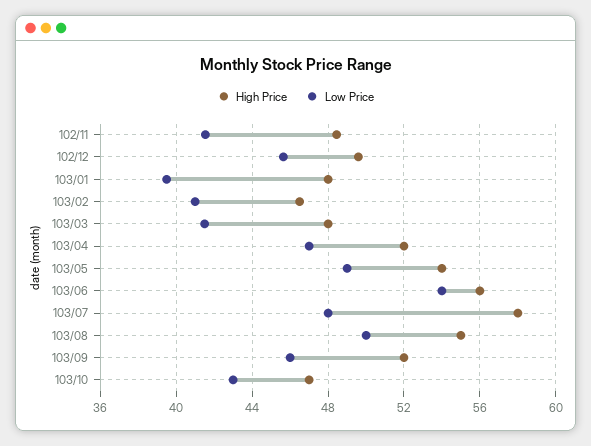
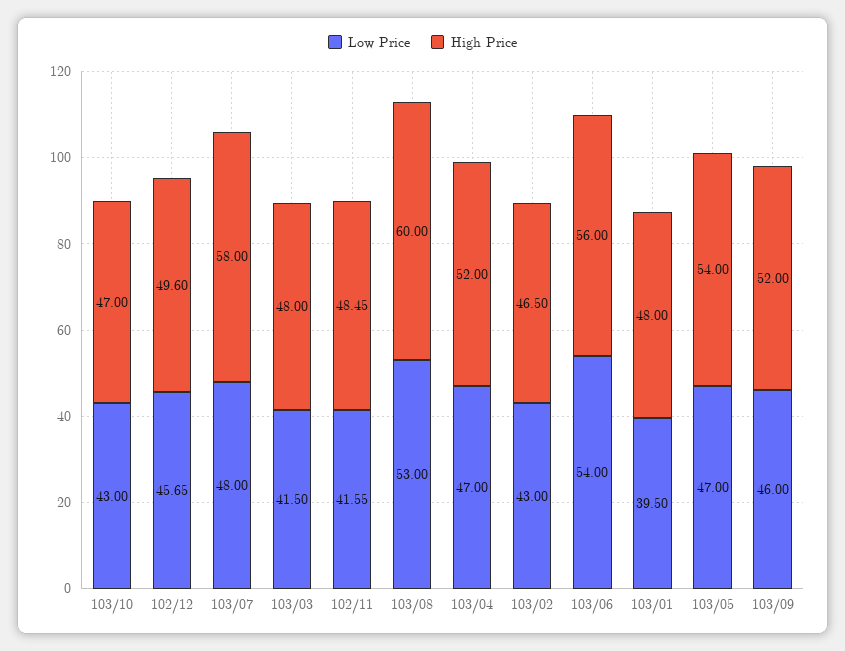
Low Price, 103/02: 41 -> 43
Low Price, 103/05: 49 -> 47
High Price, 103/08: 55 -> 60
Low Price, 103/08: 50 -> 53

